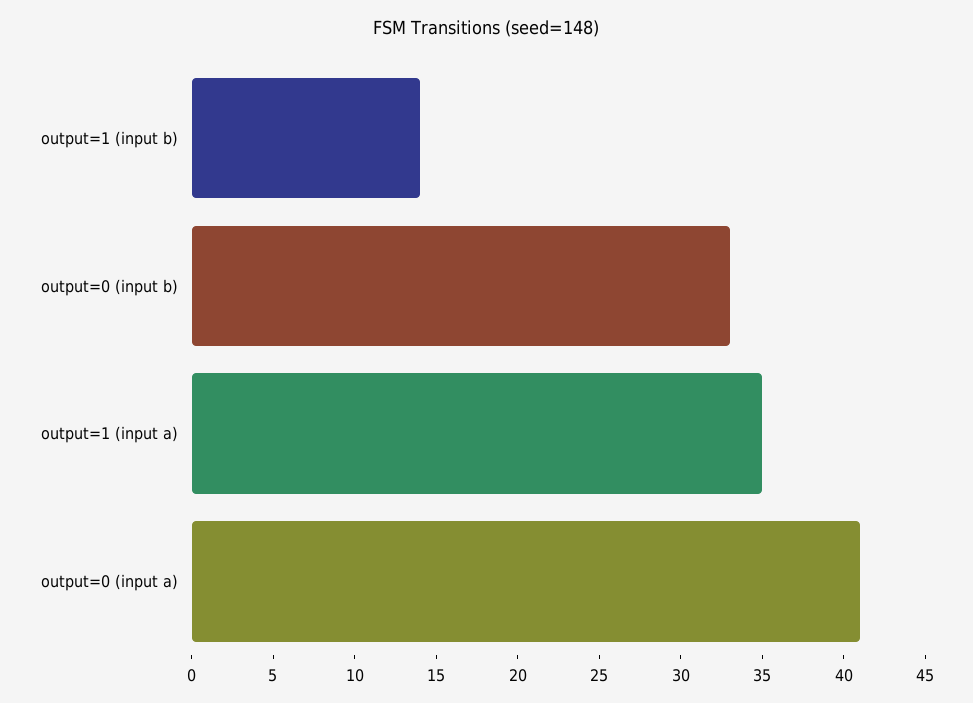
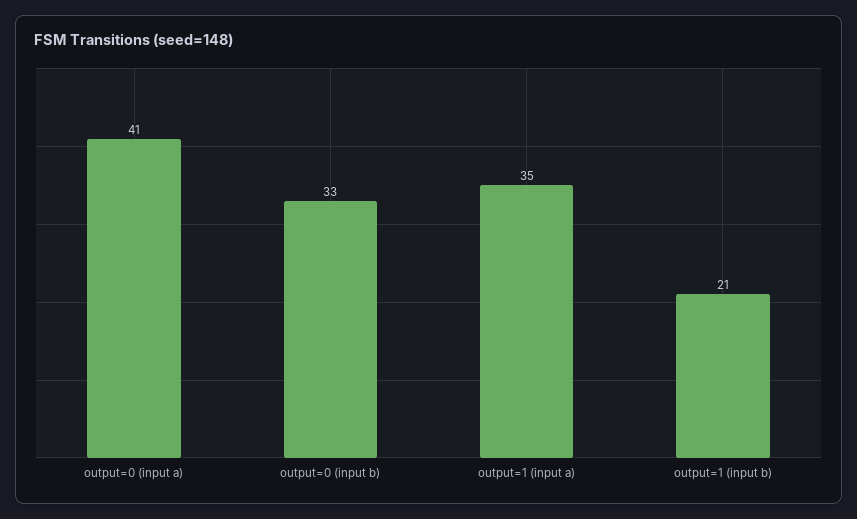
output=1 (input b): 14 -> 21

